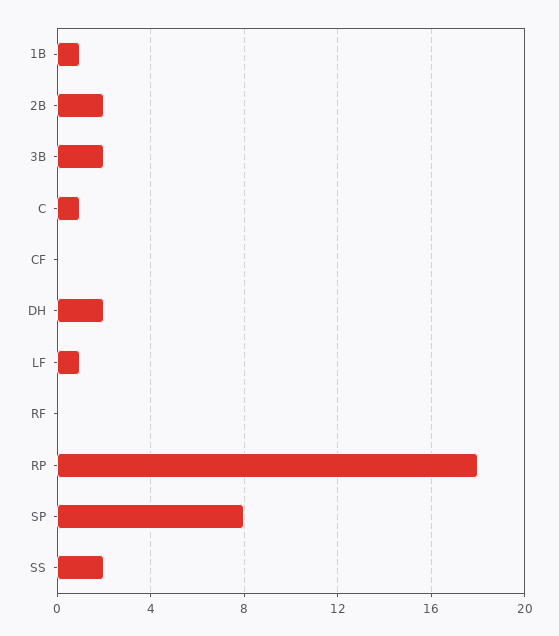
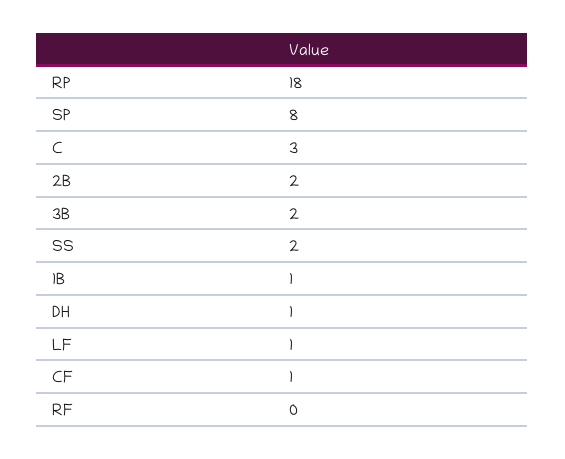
C: 1 -> 3
CF: 0 -> 1
DH: 2 -> 1

